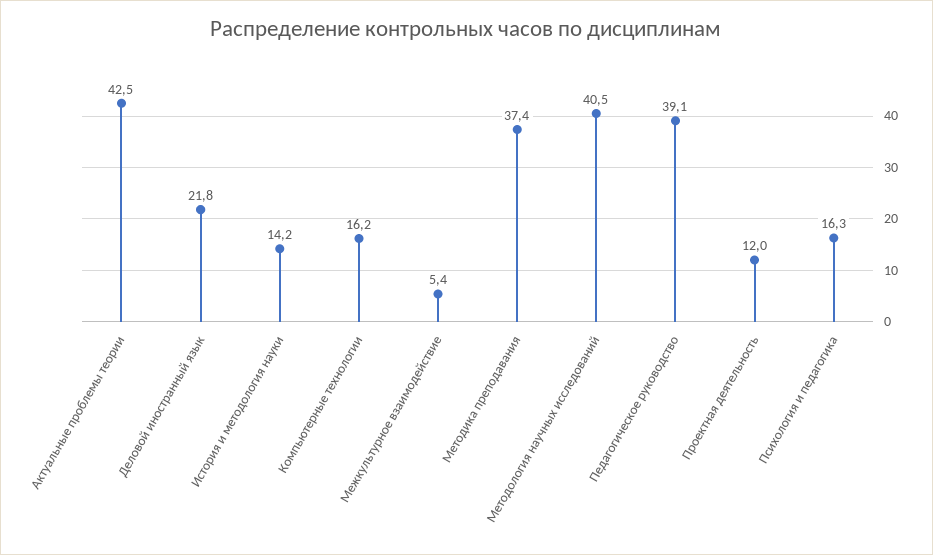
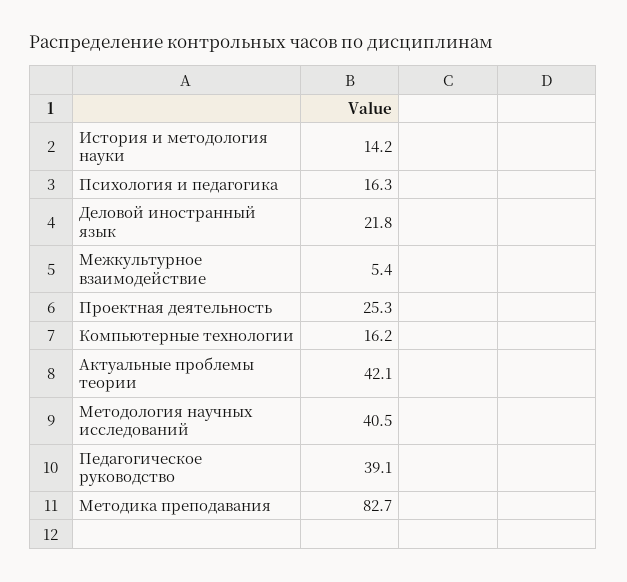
Актуальные проблемы теории: 42.5 -> 42.1
Методика преподавания: 37.4 -> 82.7
Проектная деятельность: 12 -> 25.3

